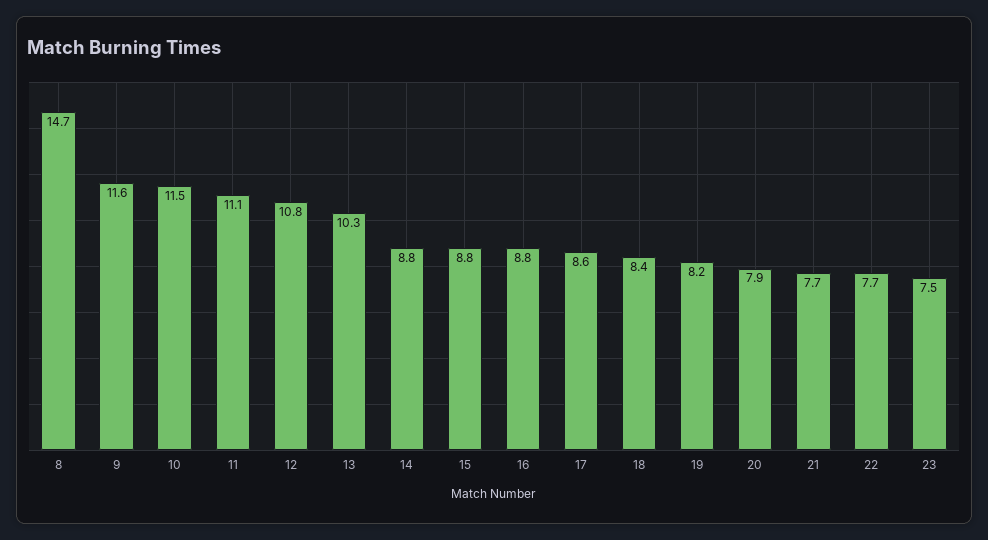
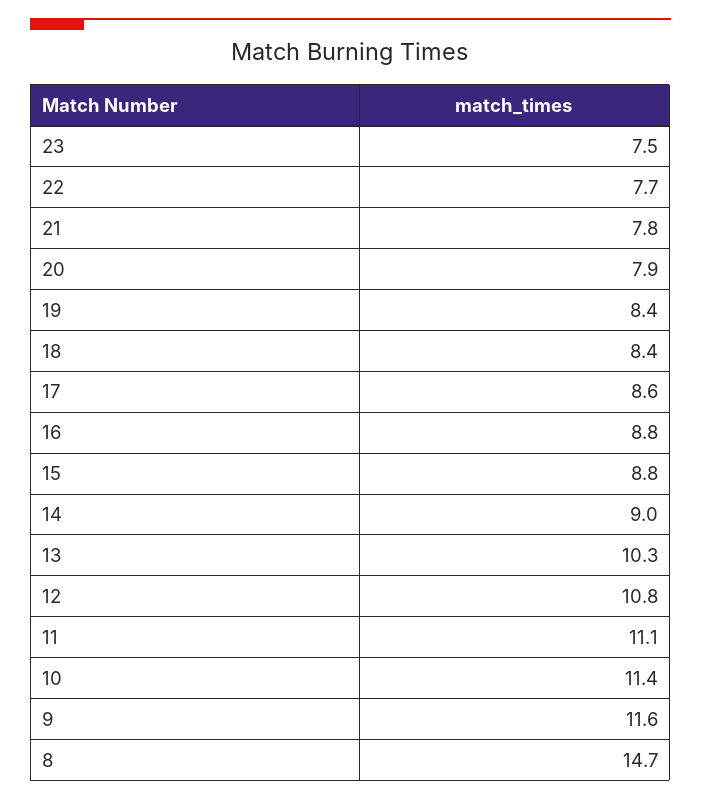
10: 11.5 -> 11.4
14: 8.8 -> 9
19: 8.2 -> 8.4
21: 7.7 -> 7.8

